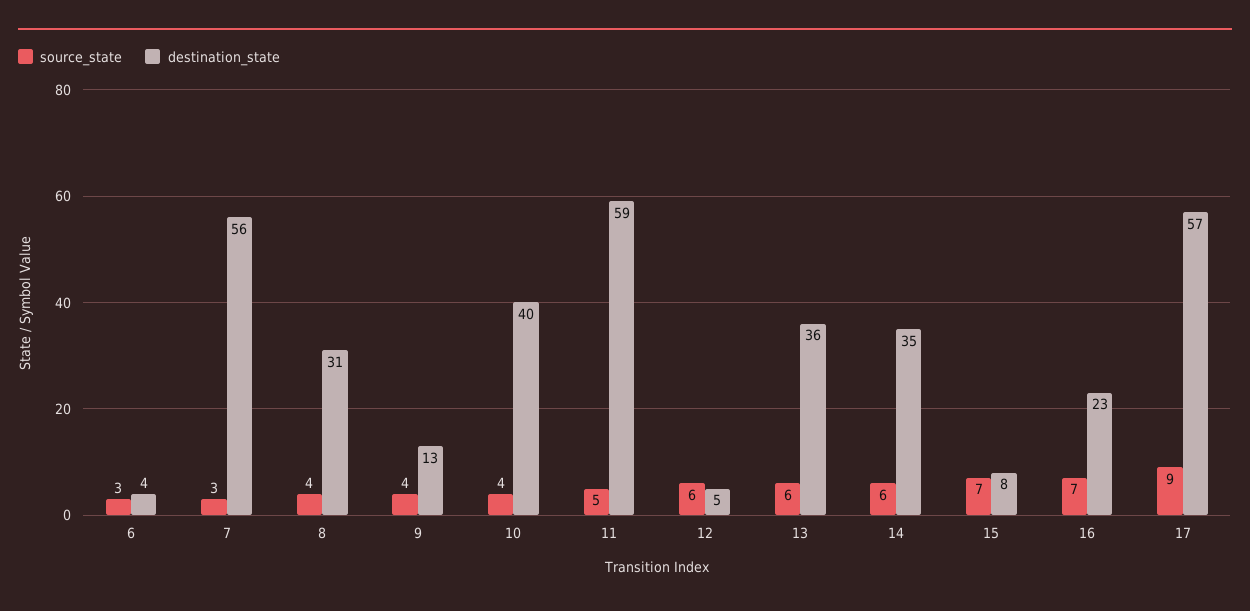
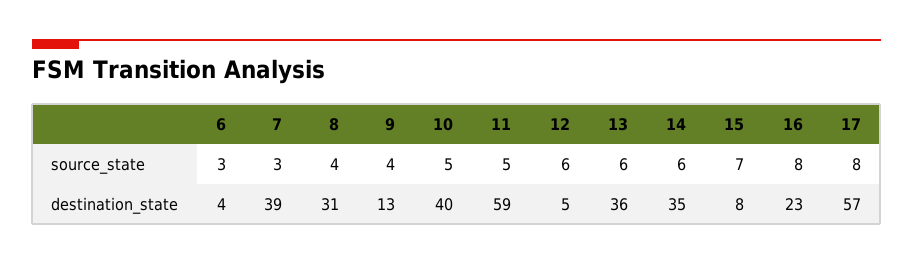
destination_state, 7: 56 -> 39
source_state, 10: 4 -> 5
source_state, 16: 7 -> 8
source_state, 17: 9 -> 8

